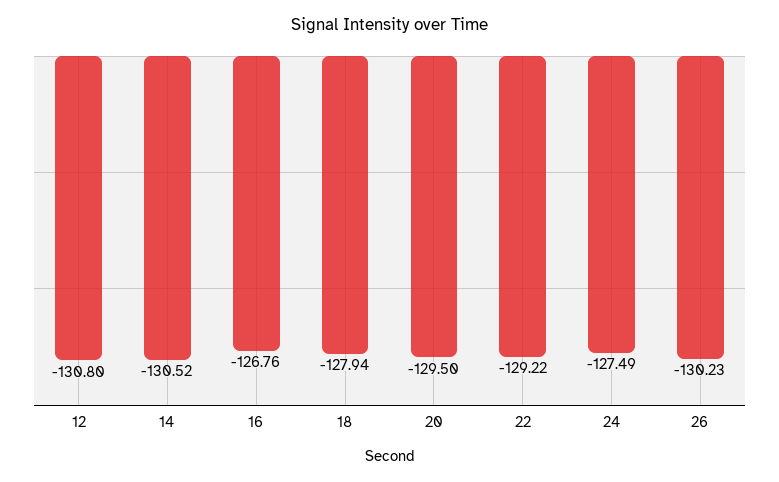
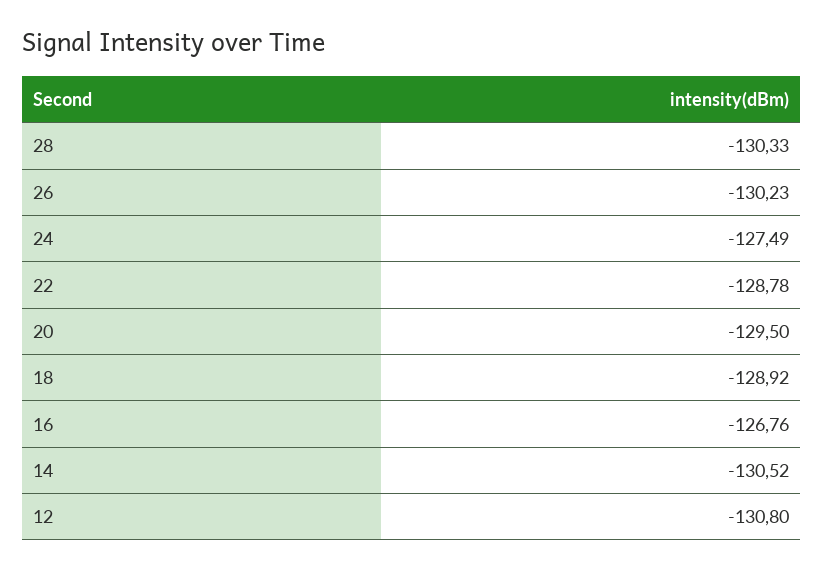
18: -127.94 -> -128.92
22: -129.22 -> -128.78
28: none -> -130.33

